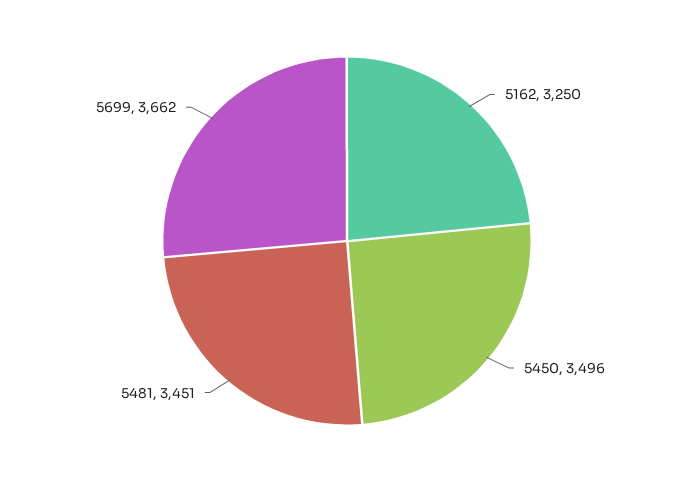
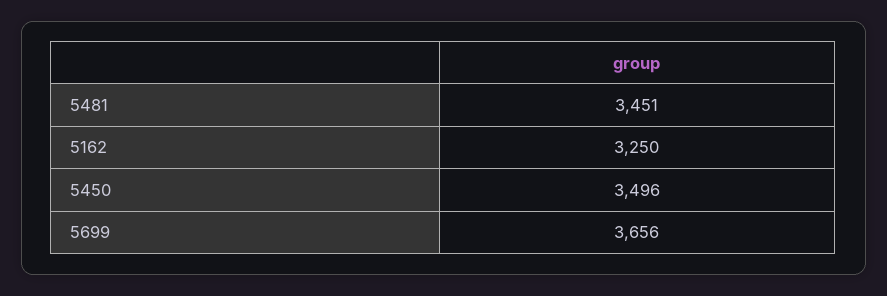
5699: 3662 -> 3656

